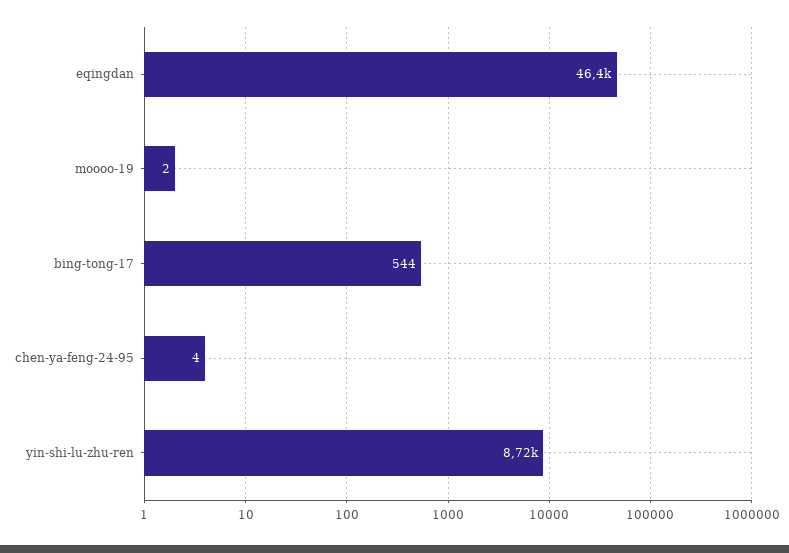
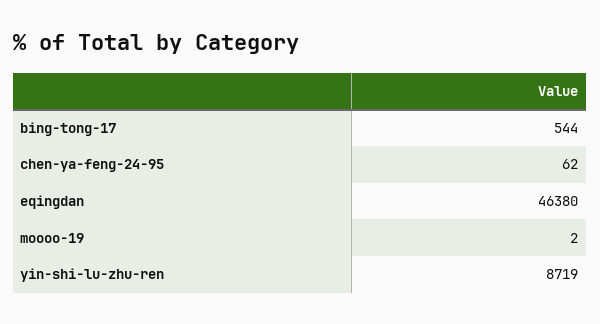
chen-ya-feng-24-95: 4 -> 62

